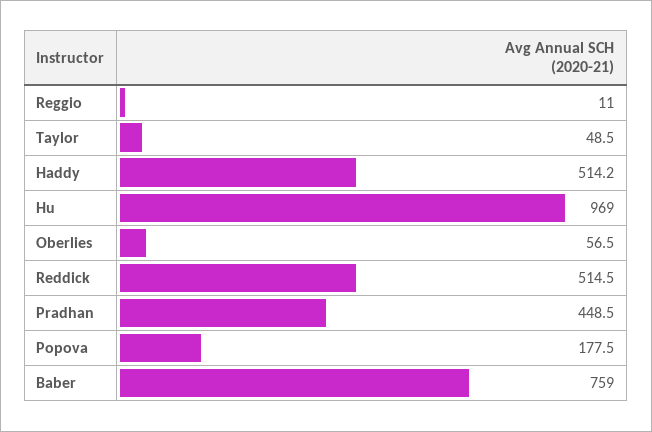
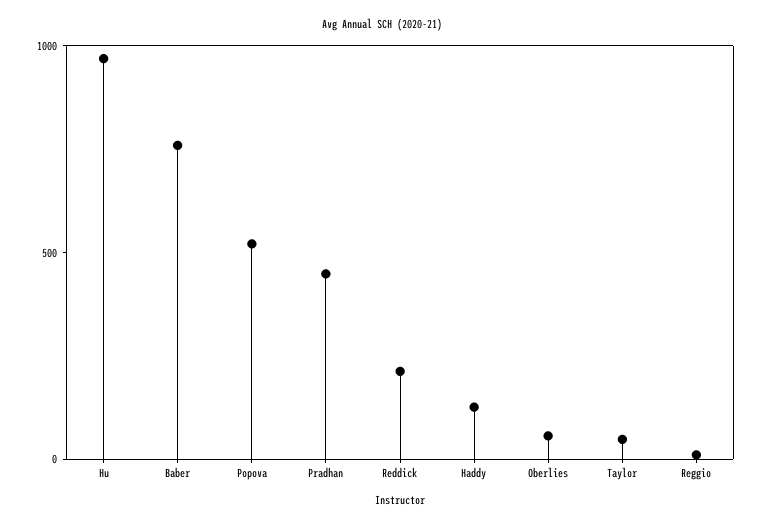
Haddy: 514.2 -> 100
Reddick: 514.5 -> 200
Popova: 177.5 -> 500

